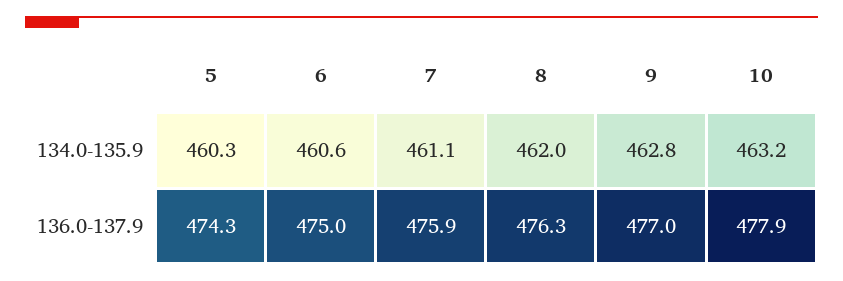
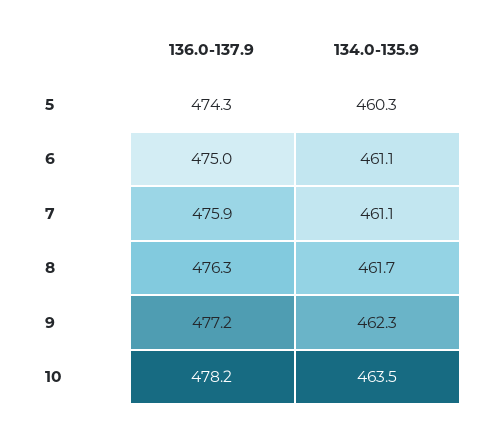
6, 134.0-135.9: 460.6 -> 461.1
8, 134.0-135.9: 462 -> 461.7
9, 134.0-135.9: 462.8 -> 462.3
10, 134.0-135.9: 463.2 -> 463.5
9, 136.0-137.9: 477 -> 477.2
10, 136.0-137.9: 477.9 -> 478.2

